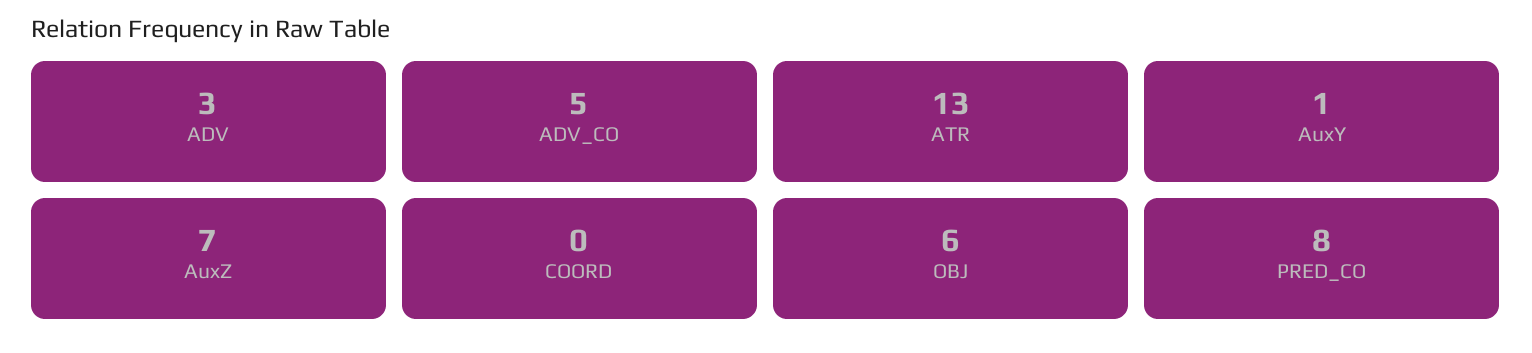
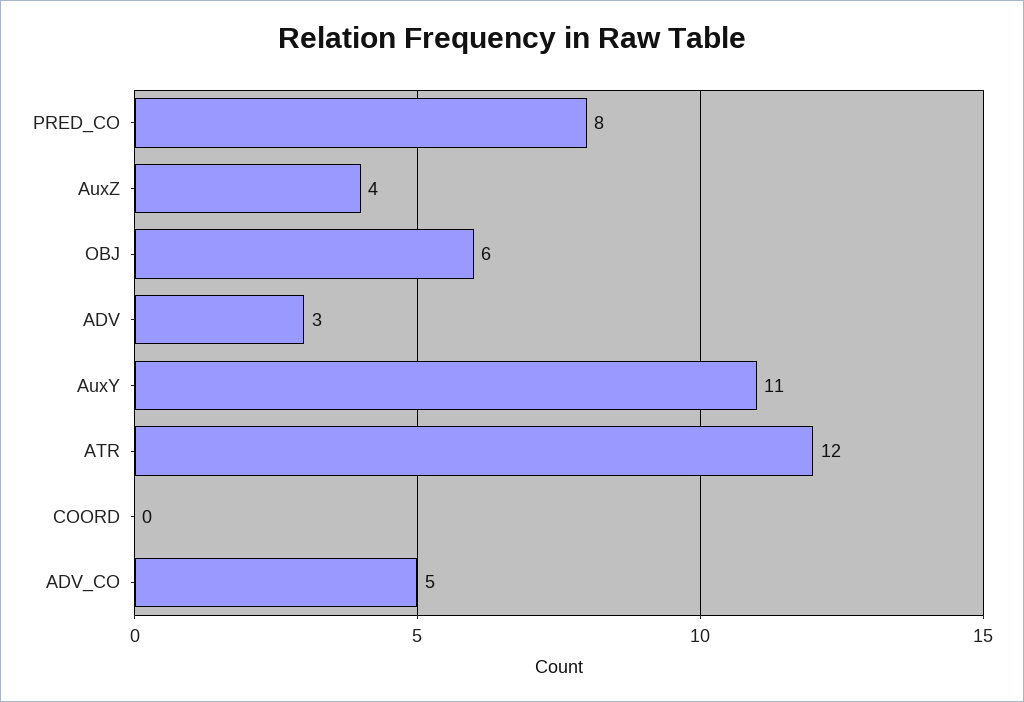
ATR: 13 -> 12
AuxY: 1 -> 11
AuxZ: 7 -> 4

